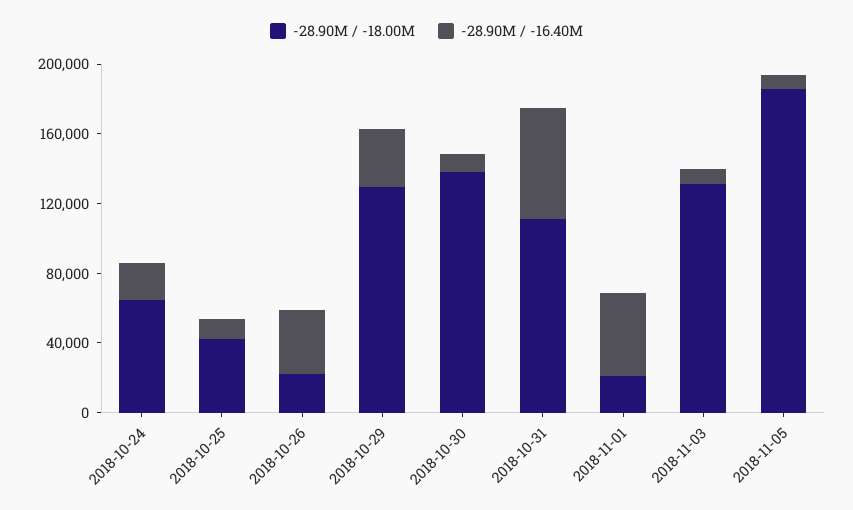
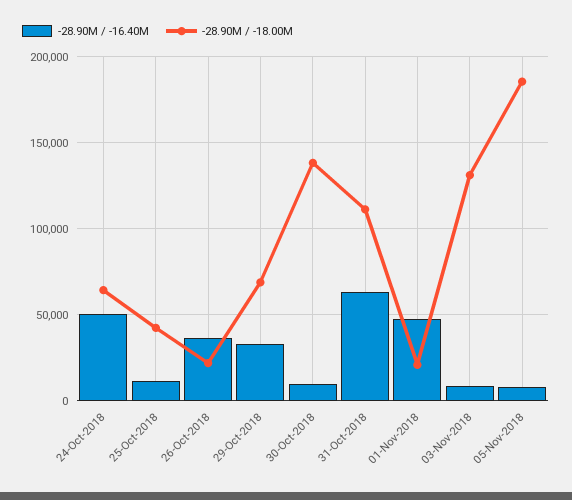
-28.90M / -16.40M, 2018-10-24: 20000 -> 50000
-28.90M / -18.00M, 2018-10-29: 130000 -> 70000

